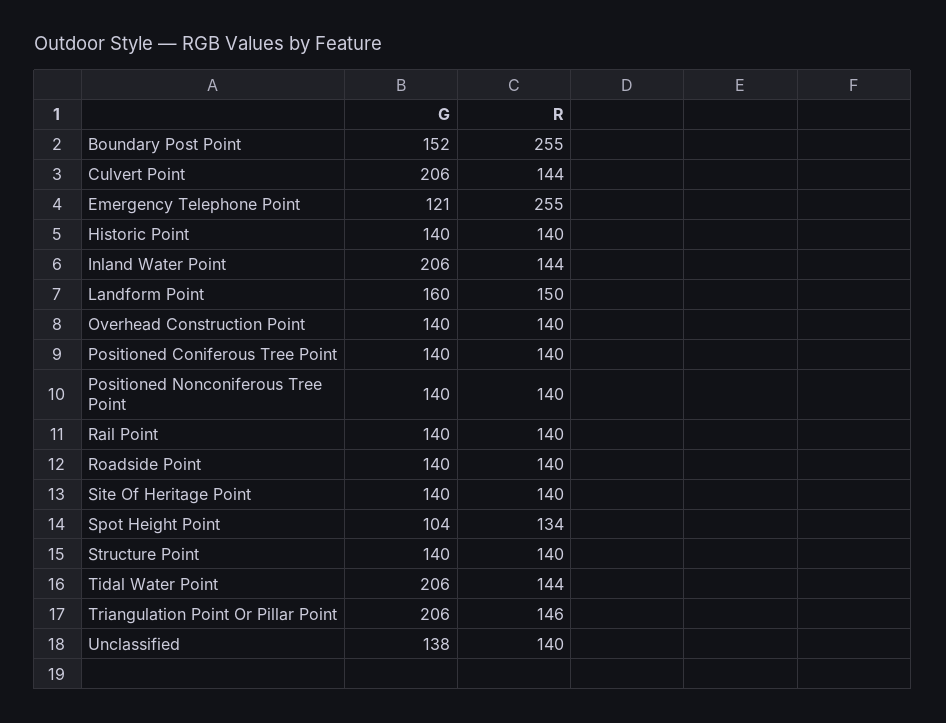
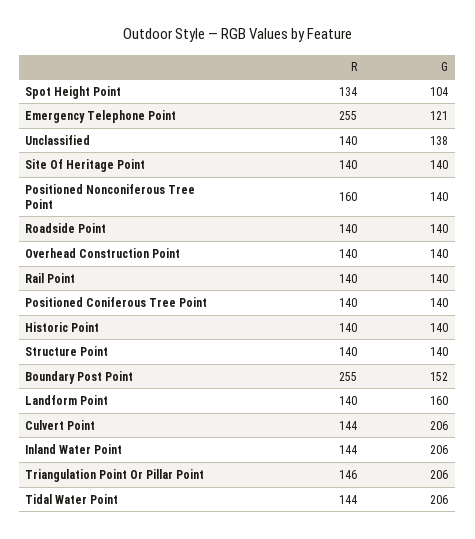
R, Landform Point: 150 -> 140
R, Positioned Nonconiferous Tree Point: 140 -> 160

